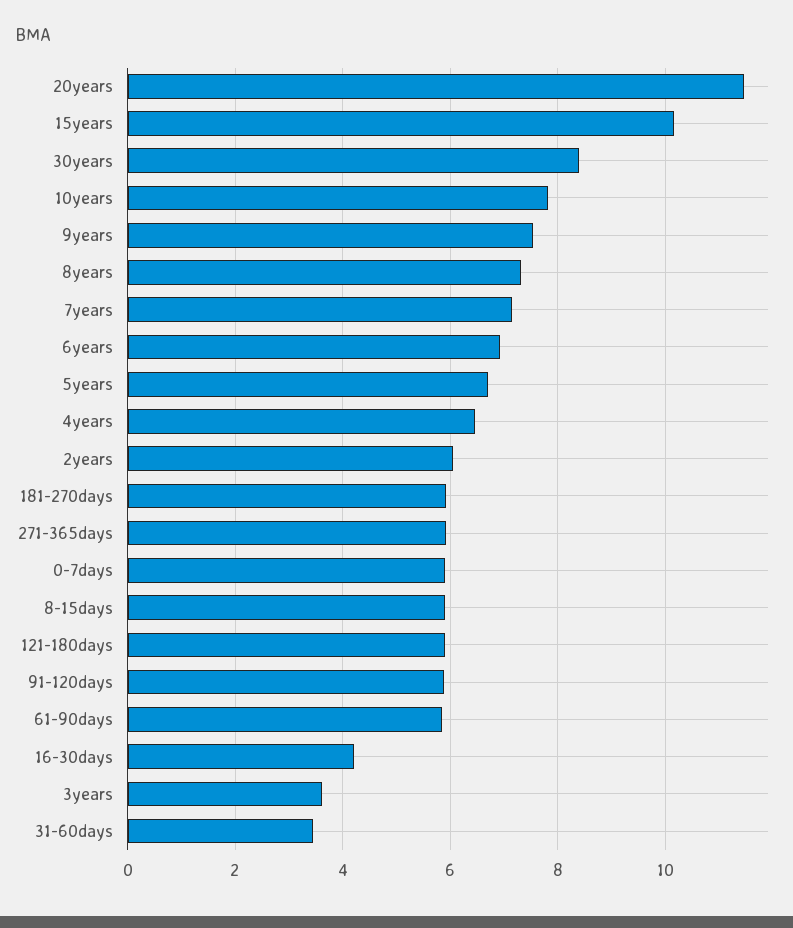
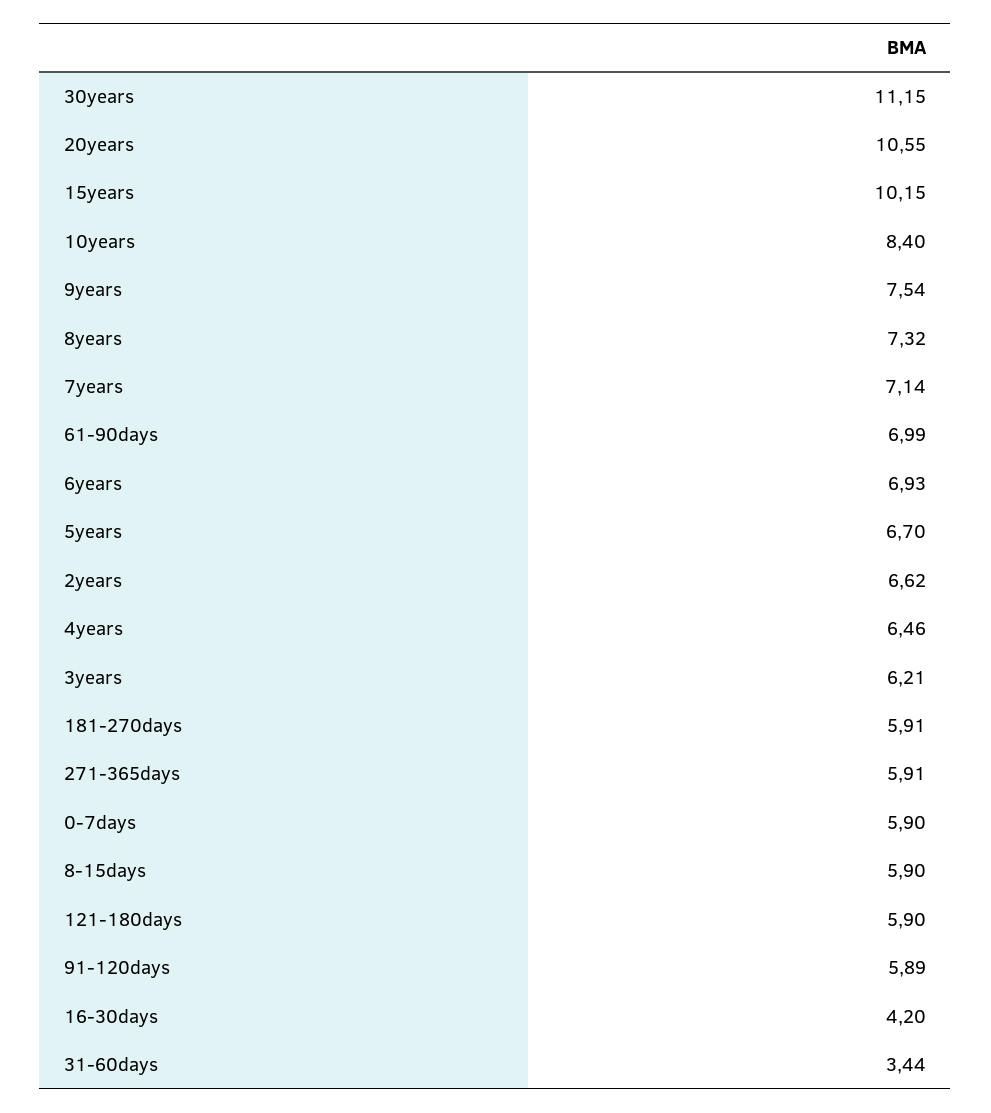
20years: 11.4 -> 10.55
30years: 8.4 -> 11.15
10years: 7.8 -> 8.4
2years: 6 -> 6.62
61-90days: 5.8 -> 6.99
3years: 3.6 -> 6.21

